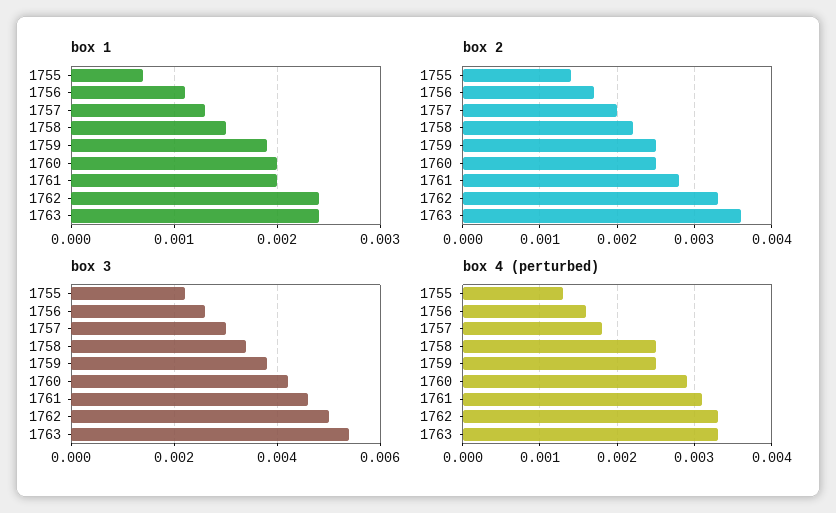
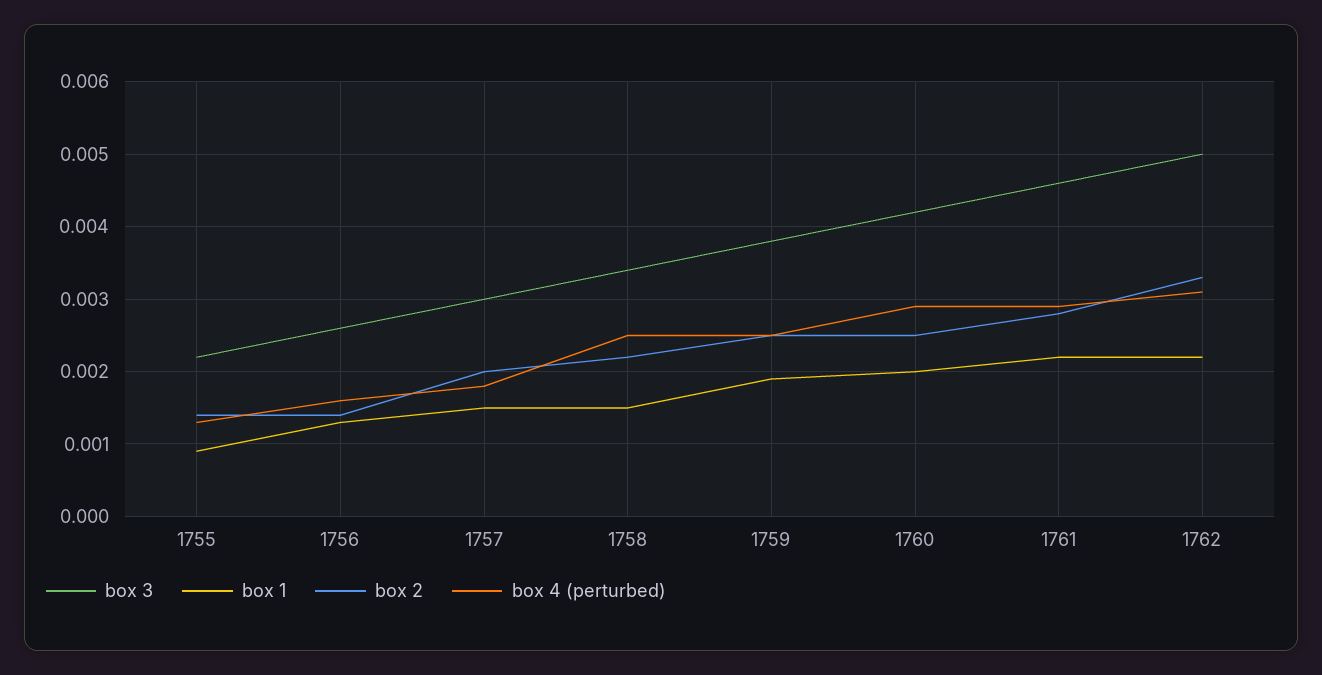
box 1, 1755: 0.0007 -> 0.0009
box 1, 1756: 0.0011 -> 0.0013
box 1, 1757: 0.0013 -> 0.0015
box 1, 1761: 0.002 -> 0.0022
box 1, 1762: 0.0024 -> 0.0022
box 1, 1763: 0.0024 -> none
box 2, 1756: 0.0017 -> 0.0014
box 2, 1763: 0.0036 -> none
box 3, 1763: 0.0055 -> none
box 4 (perturbed), 1761: 0.0031 -> 0.0029
box 4 (perturbed), 1762: 0.0033 -> 0.0031
box 4 (perturbed), 1763: 0.0033 -> none

